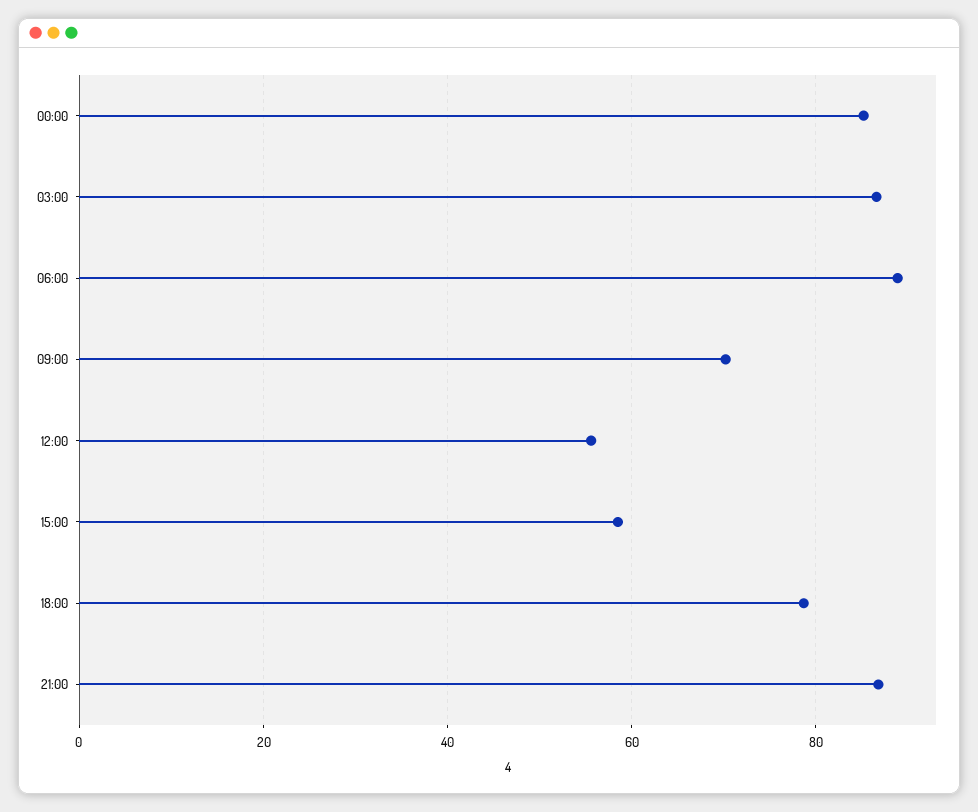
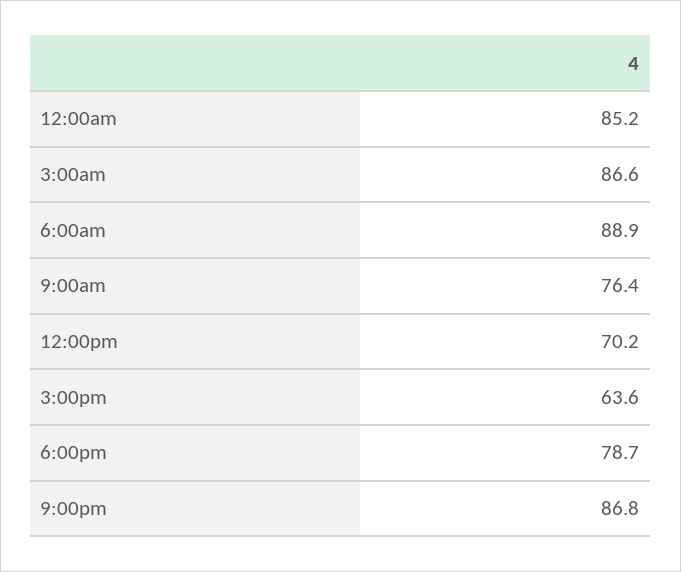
09:00: 70 -> 76.4
12:00: 56 -> 70.2
15:00: 58 -> 63.6

